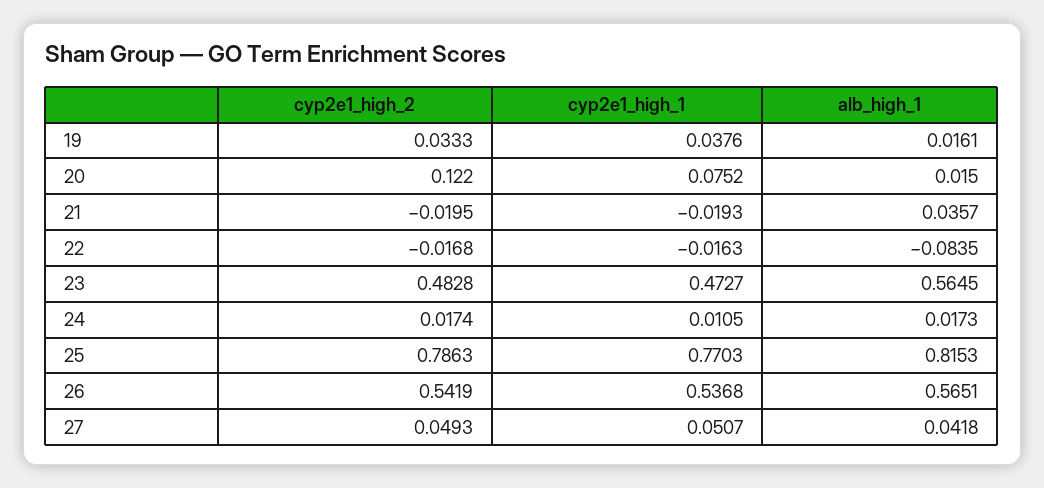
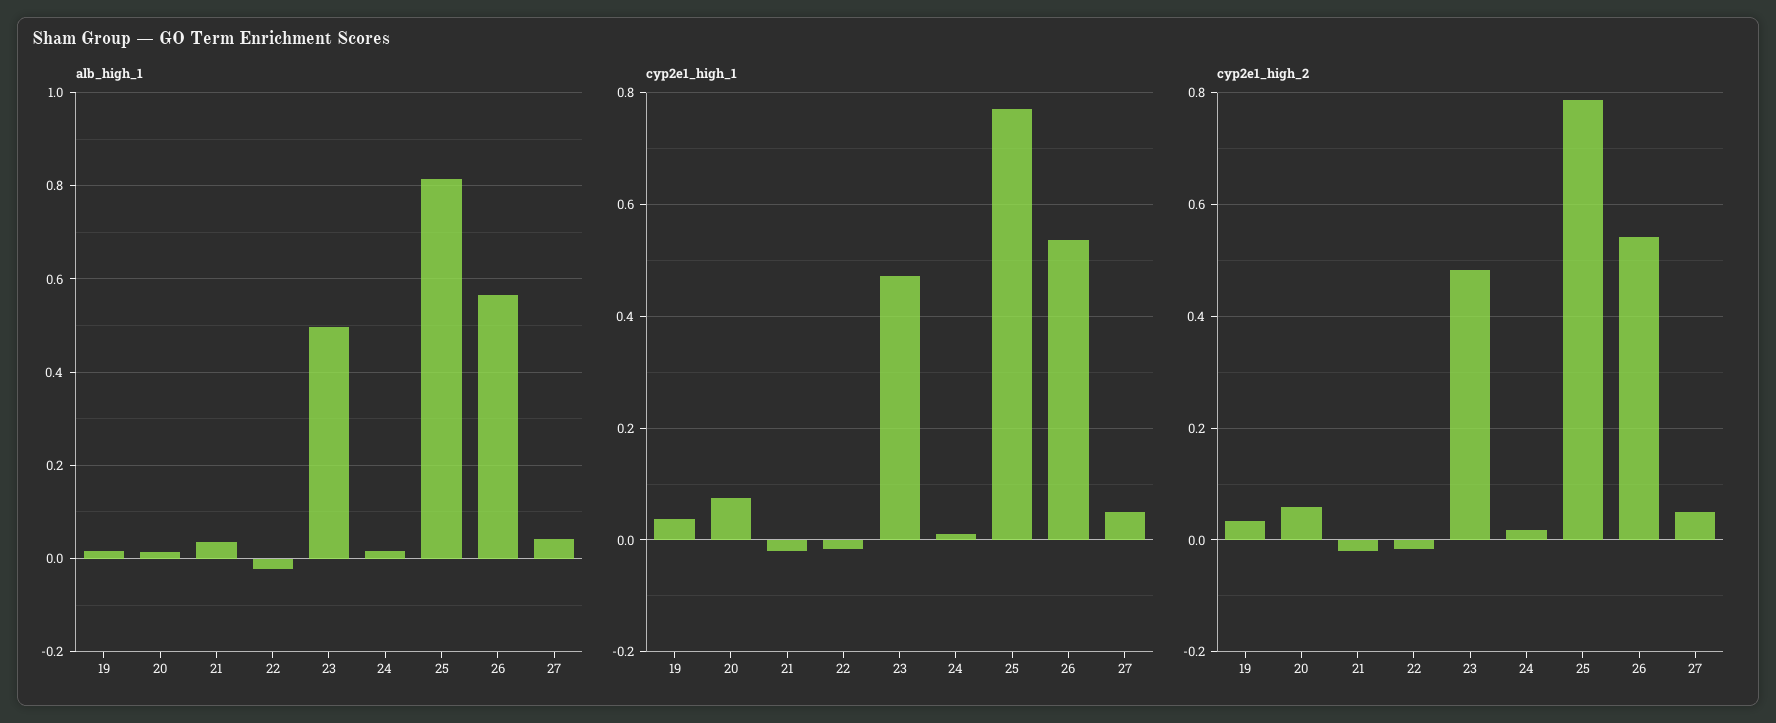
cyp2e1_high_2, 20: 0.122 -> 0.06
alb_high_1, 22: -0.0835 -> -0.02
alb_high_1, 23: 0.5645 -> 0.5

